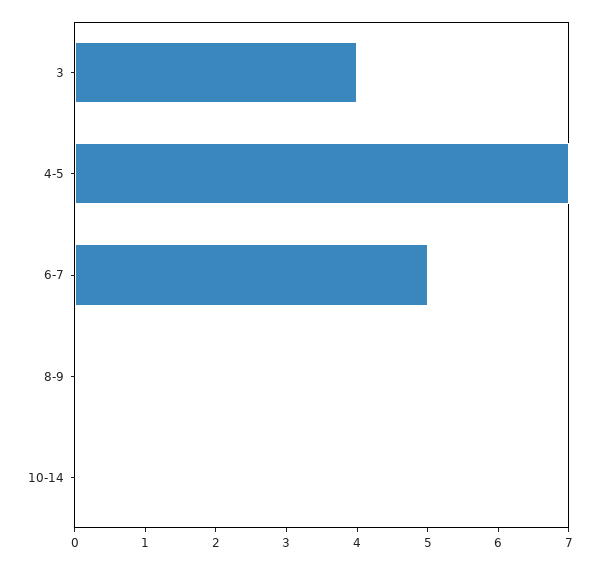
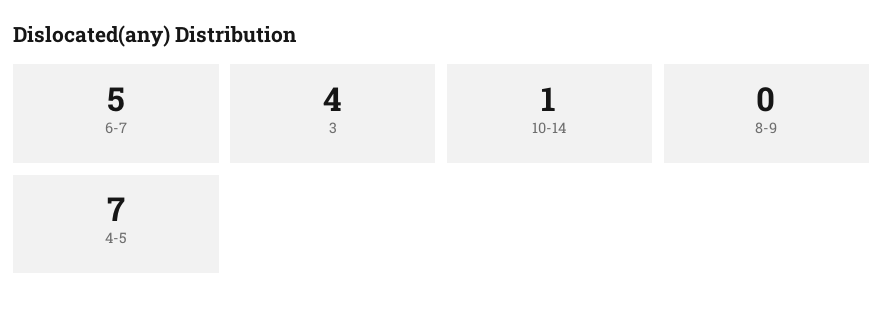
10-14: 0 -> 1

